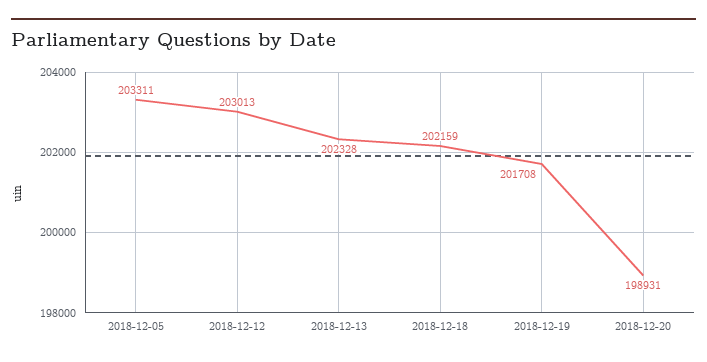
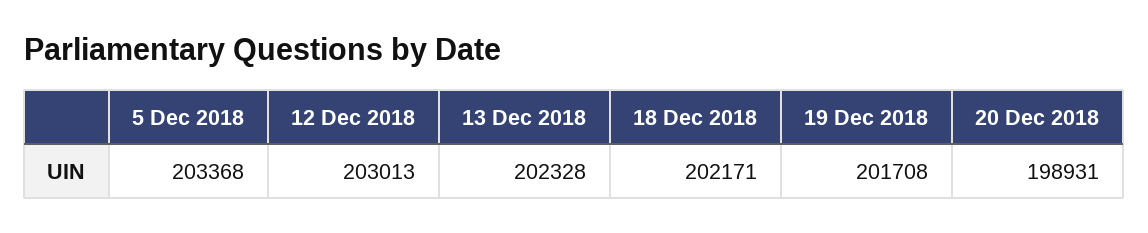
2018-12-05: 203311 -> 203368
2018-12-18: 202159 -> 202171

